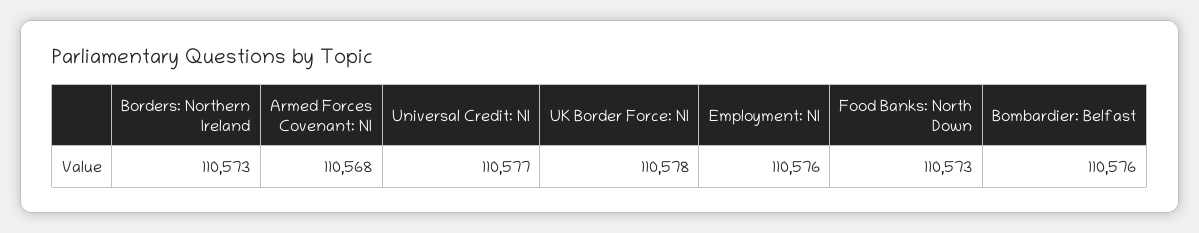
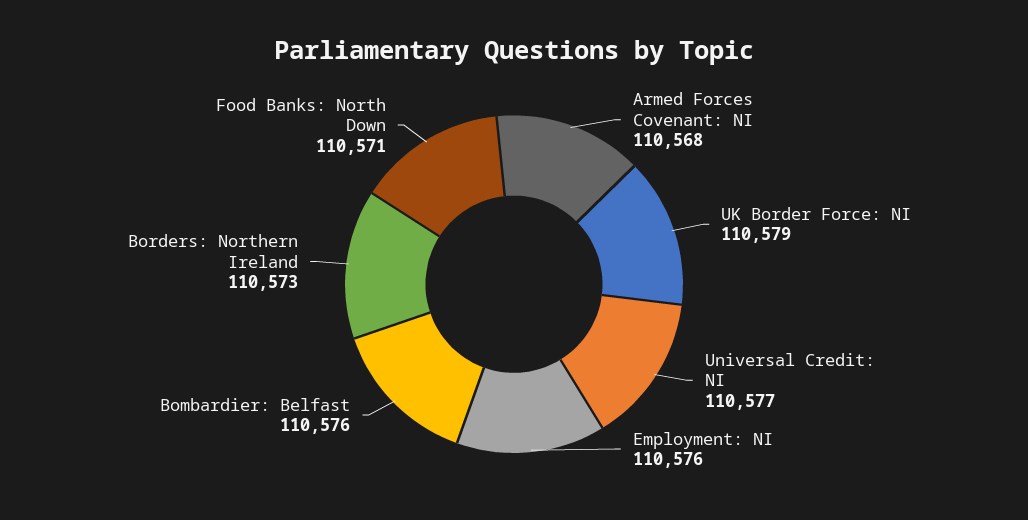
UK Border Force: NI: 110578 -> 110579
Food Banks: North Down: 110573 -> 110571

